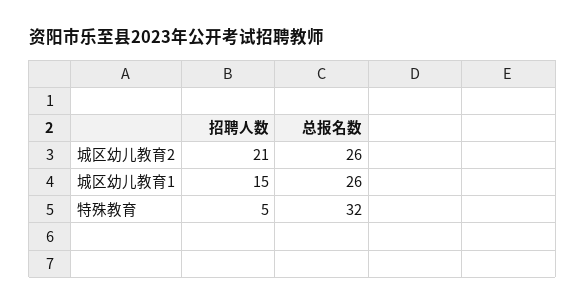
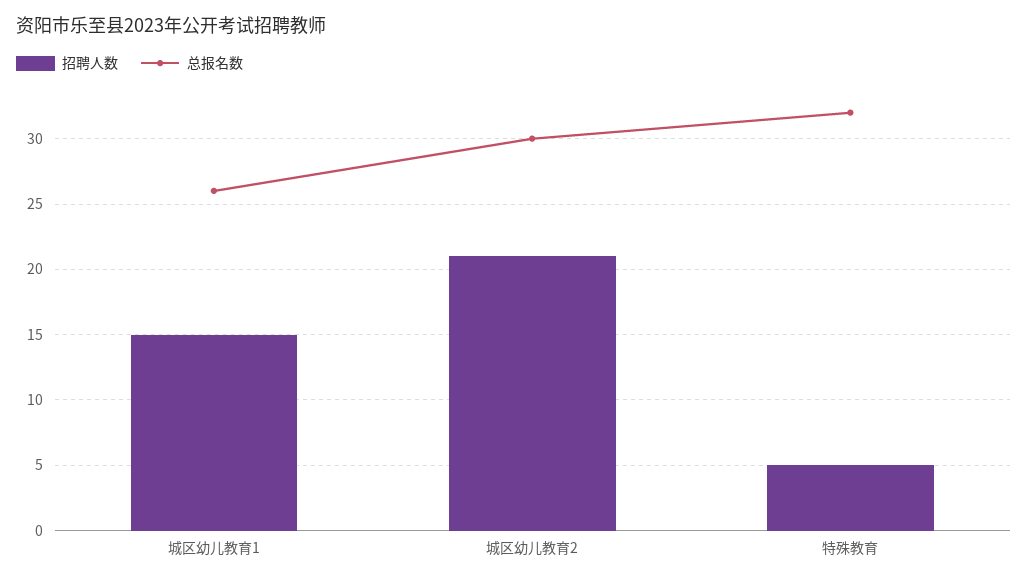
总报名数, 城区幼儿教育2: 26 -> 30

